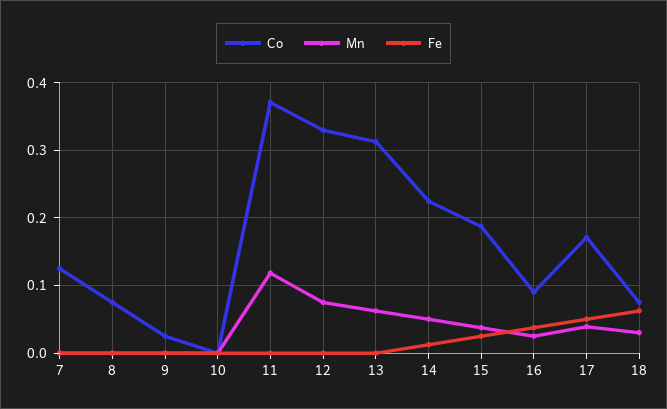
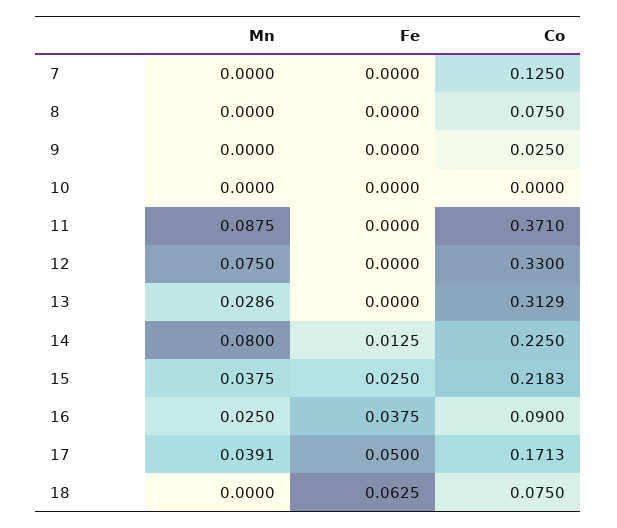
Mn, 11: 0.12 -> 0.0875
Mn, 13: 0.06 -> 0.0286
Mn, 14: 0.05 -> 0.08
Co, 15: 0.19 -> 0.2183
Mn, 18: 0.03 -> 0

